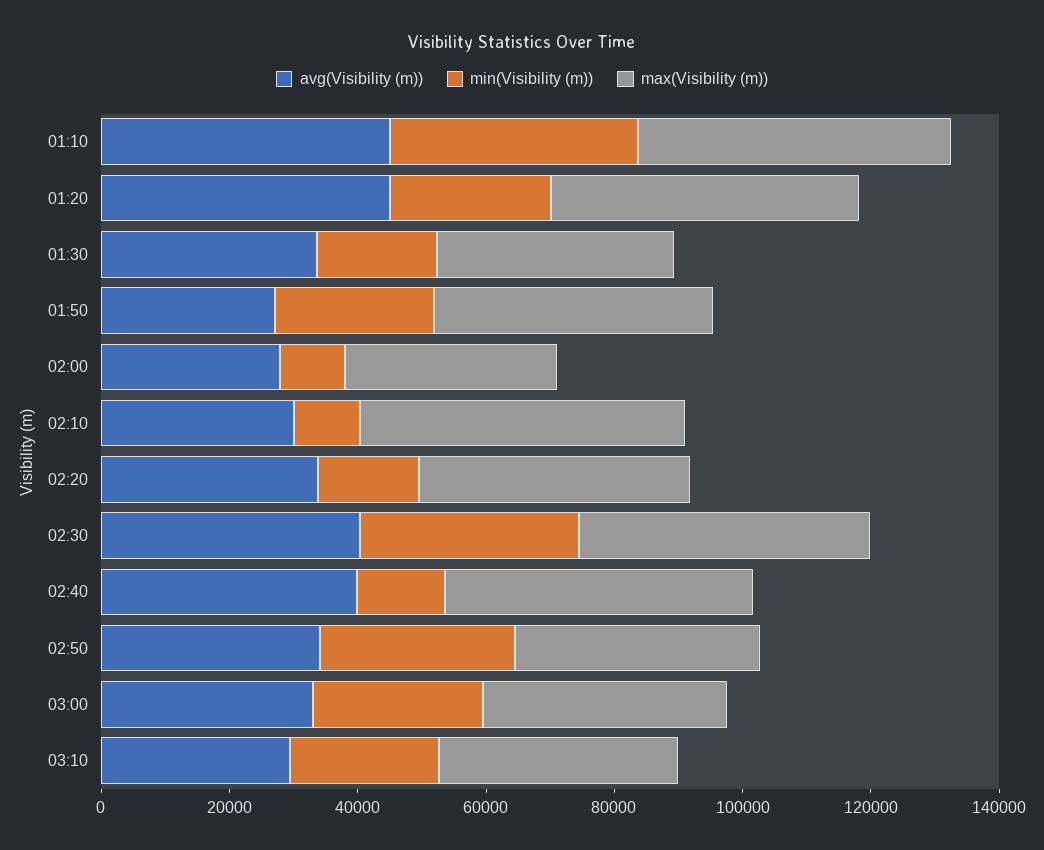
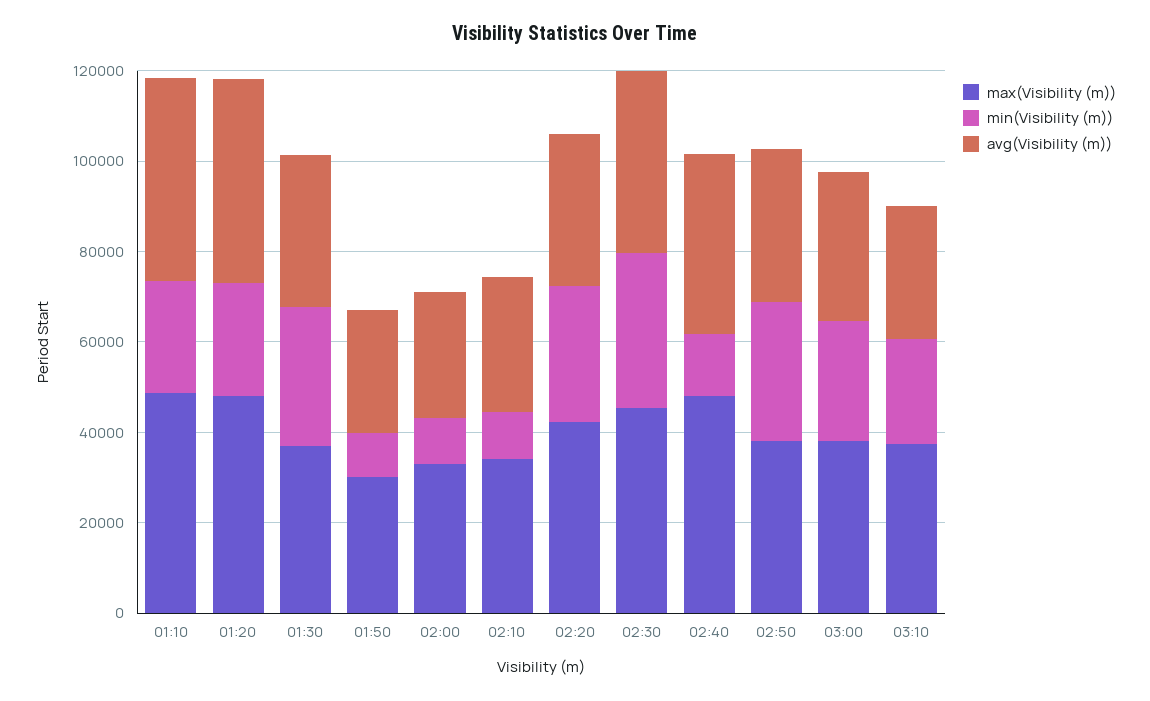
min(Visibility (m)), 01:10: 40000 -> 25000
min(Visibility (m)), 01:30: 20000 -> 30000
min(Visibility (m)), 01:50: 25000 -> 10000
max(Visibility (m)), 01:50: 45000 -> 30000
max(Visibility (m)), 02:10: 50000 -> 35000
min(Visibility (m)), 02:20: 15000 -> 30000

